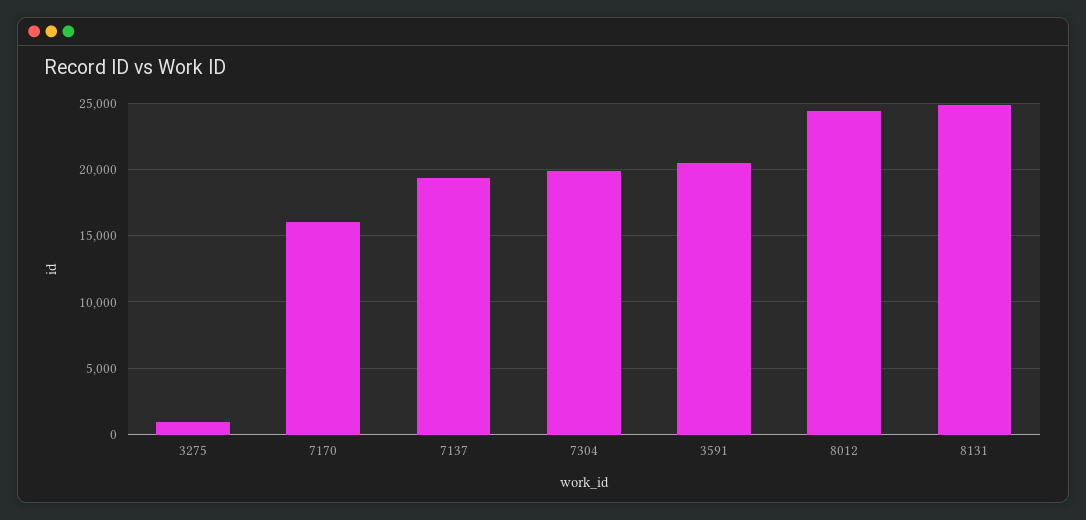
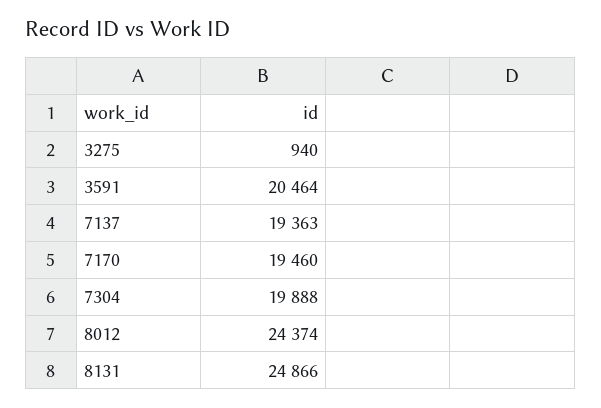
7170: 16000 -> 19460

